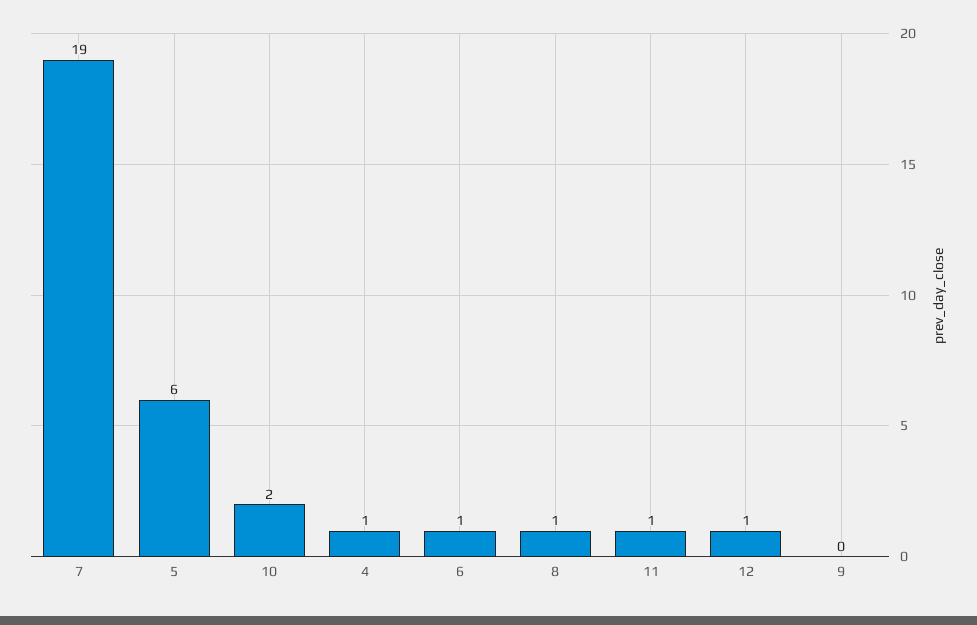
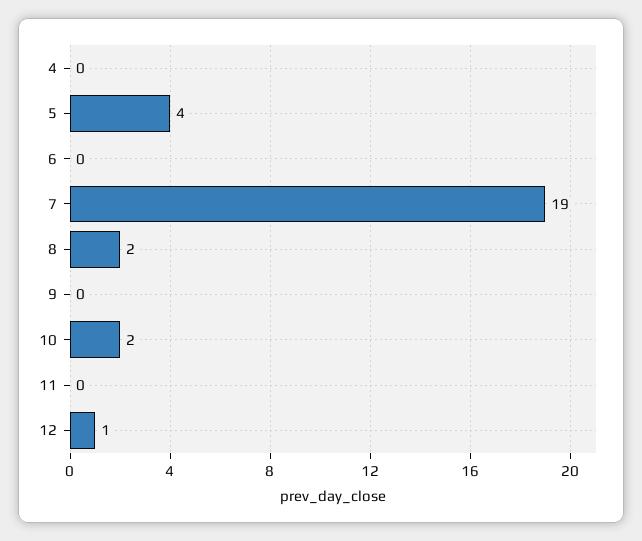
5: 6 -> 4
4: 1 -> 0
6: 1 -> 0
8: 1 -> 2
11: 1 -> 0

